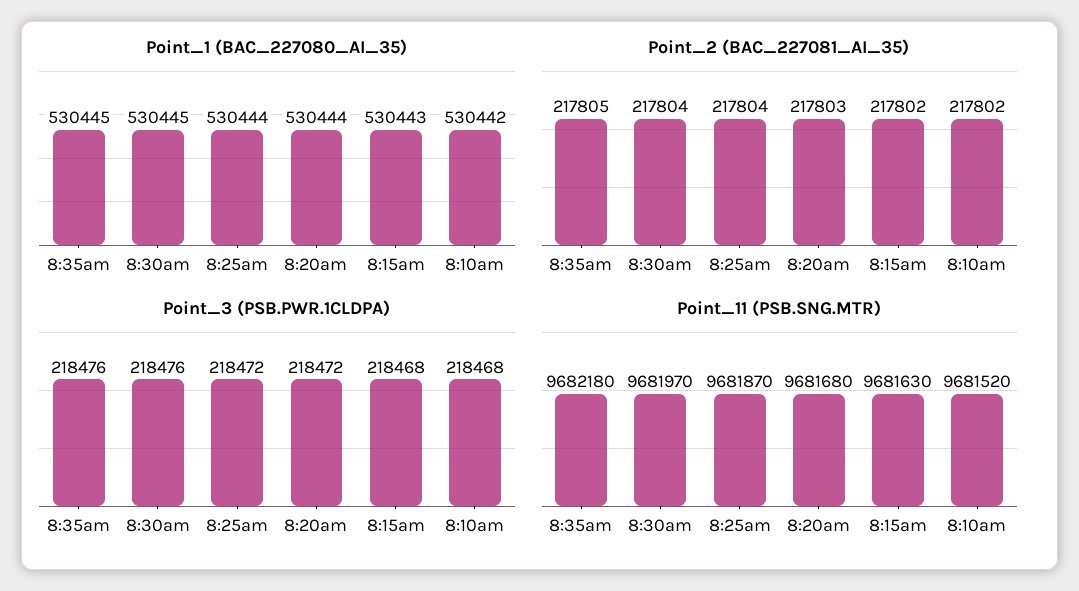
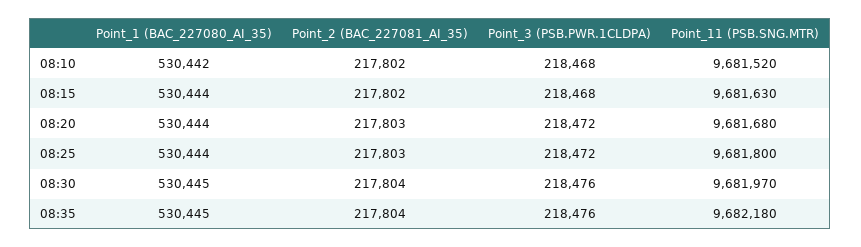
Point_1 (BAC_227080_AI_35), 8:15am: 530443 -> 530444
Point_2 (BAC_227081_AI_35), 8:35am: 217805 -> 217804
Point_2 (BAC_227081_AI_35), 8:25am: 217804 -> 217803
Point_11 (PSB.SNG.MTR), 8:25am: 9681870 -> 9681800

